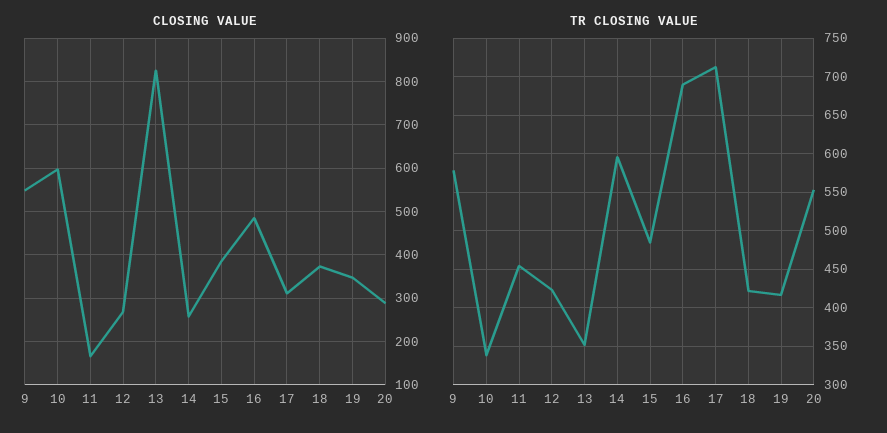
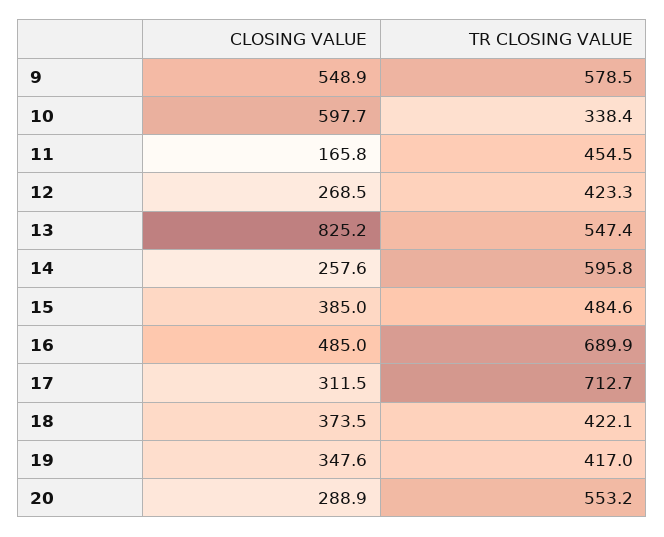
TR CLOSING VALUE, 13: 350 -> 547.4

